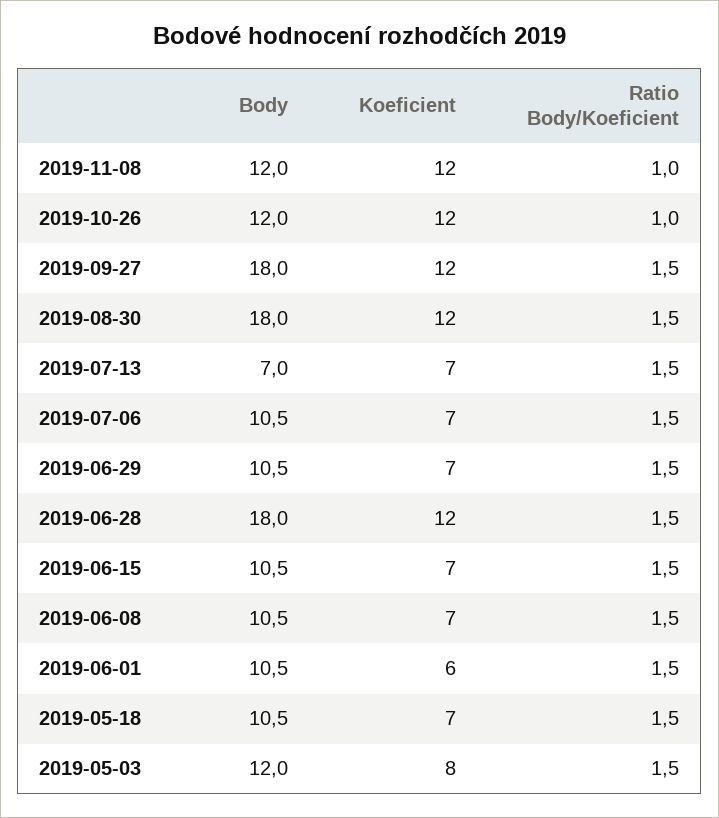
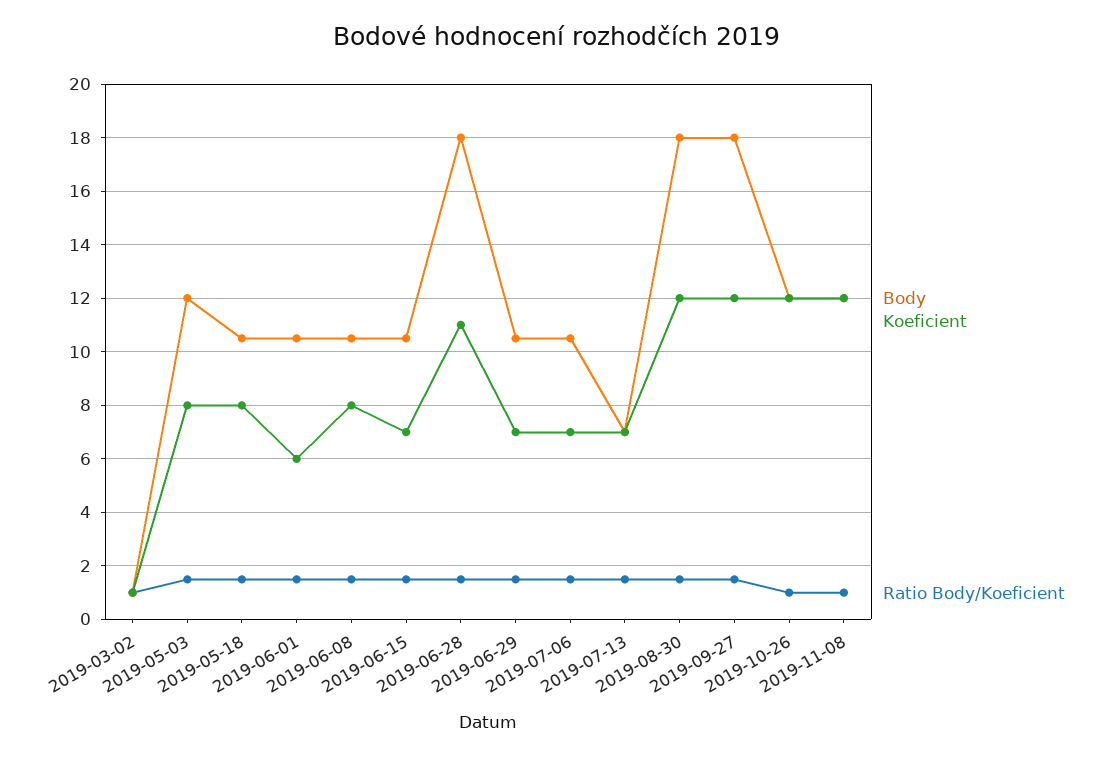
Koeficient, 2019-06-28: 12 -> 11
Koeficient, 2019-06-08: 7 -> 8
Koeficient, 2019-05-18: 7 -> 8
Body, 2019-03-02: none -> 1
Koeficient, 2019-03-02: none -> 1
Ratio Body/Koeficient, 2019-03-02: none -> 1

